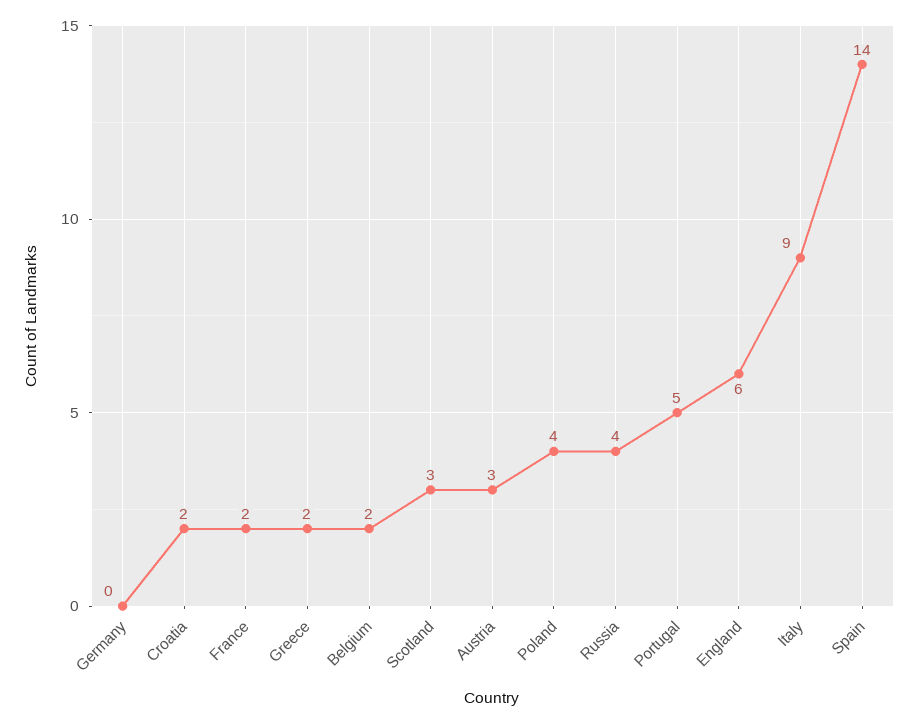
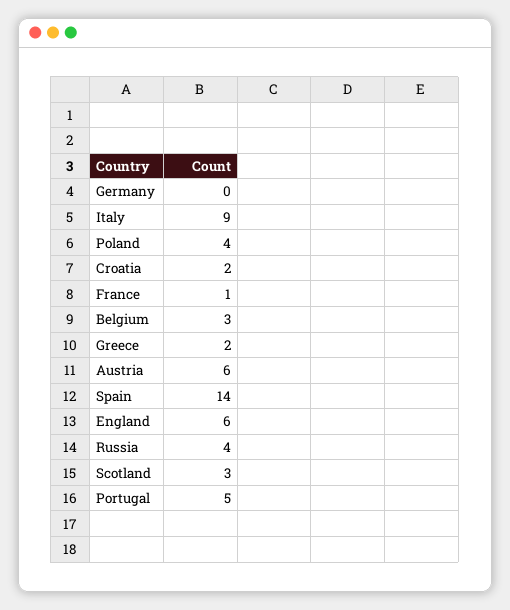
France: 2 -> 1
Belgium: 2 -> 3
Austria: 3 -> 6

